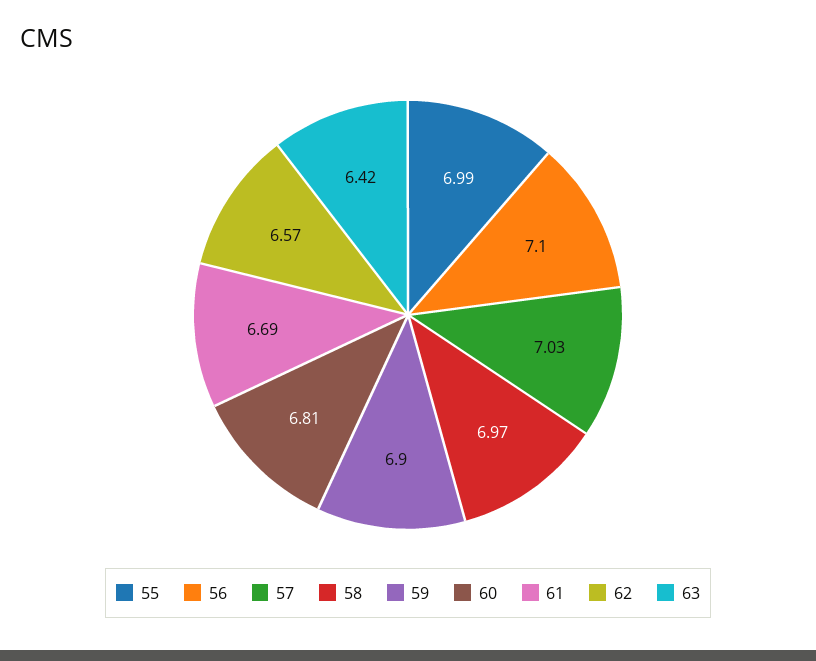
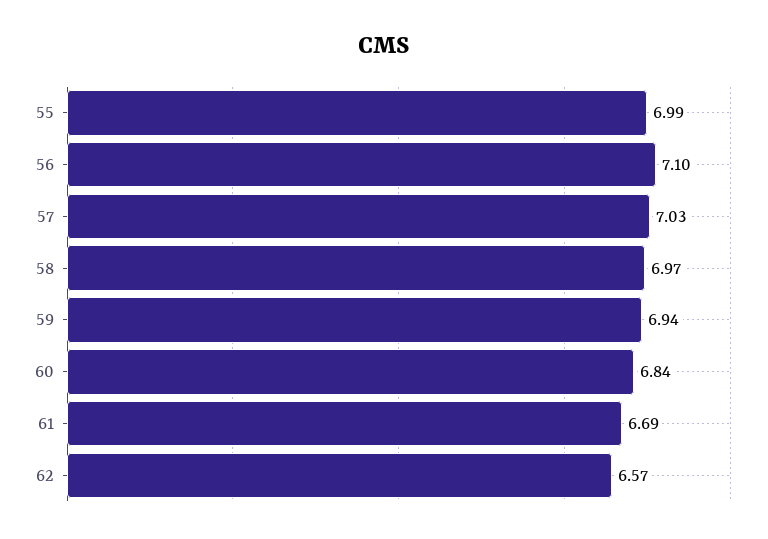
59: 6.9 -> 6.94
60: 6.81 -> 6.84
63: 6.42 -> none

